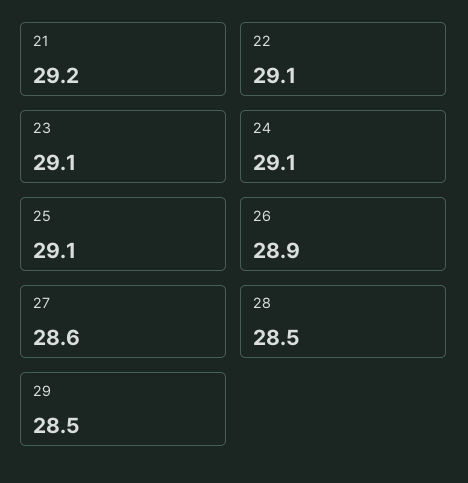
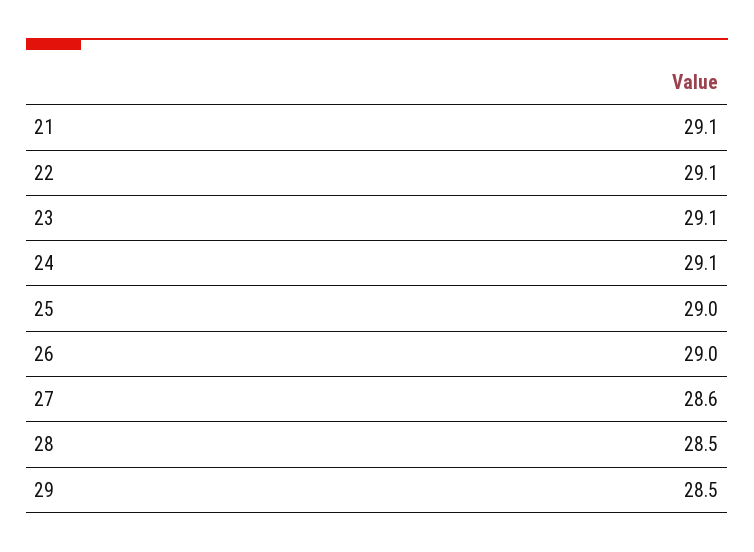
21: 29.2 -> 29.1
25: 29.1 -> 29
26: 28.9 -> 29

